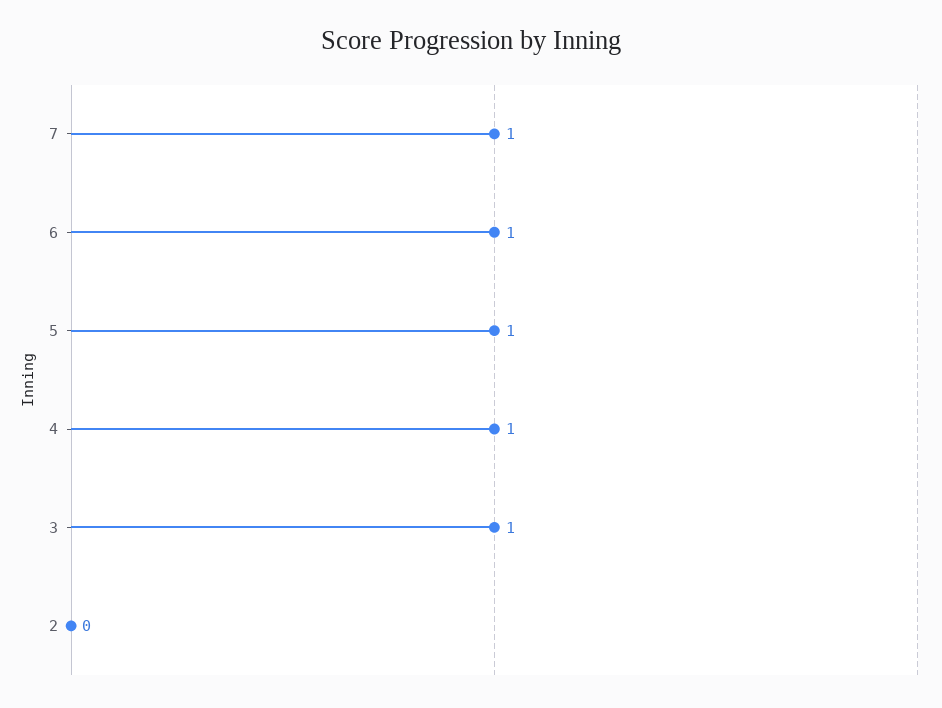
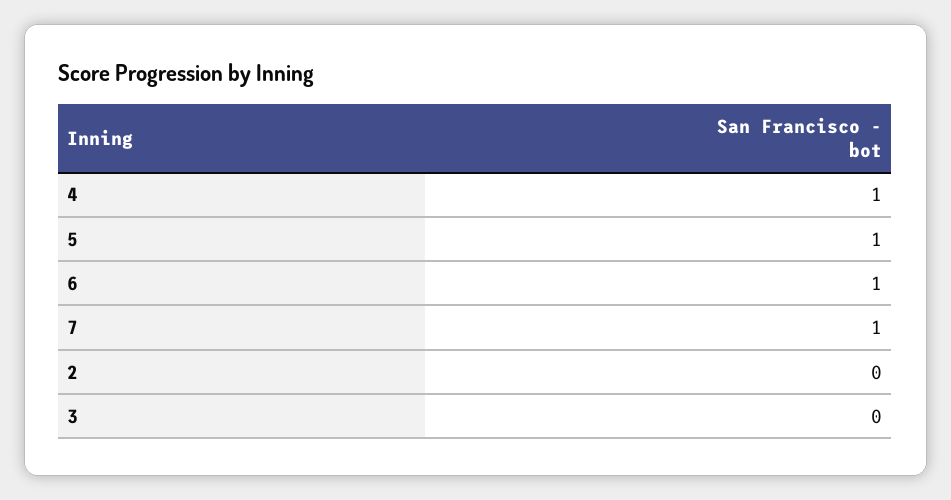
3: 1 -> 0

